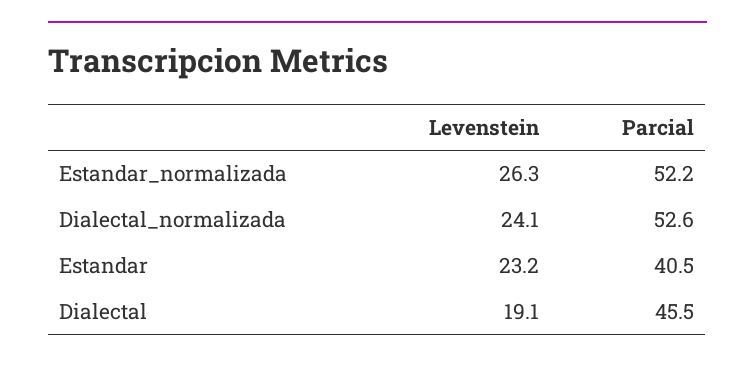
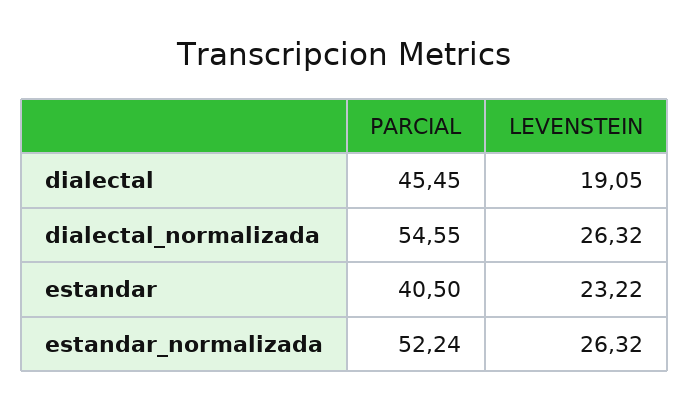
Levenstein, Dialectal_normalizada: 24.1 -> 26.32
Parcial, Dialectal_normalizada: 52.6 -> 54.55

